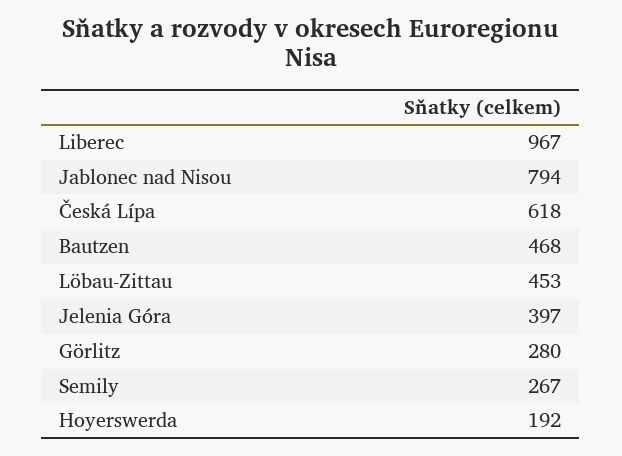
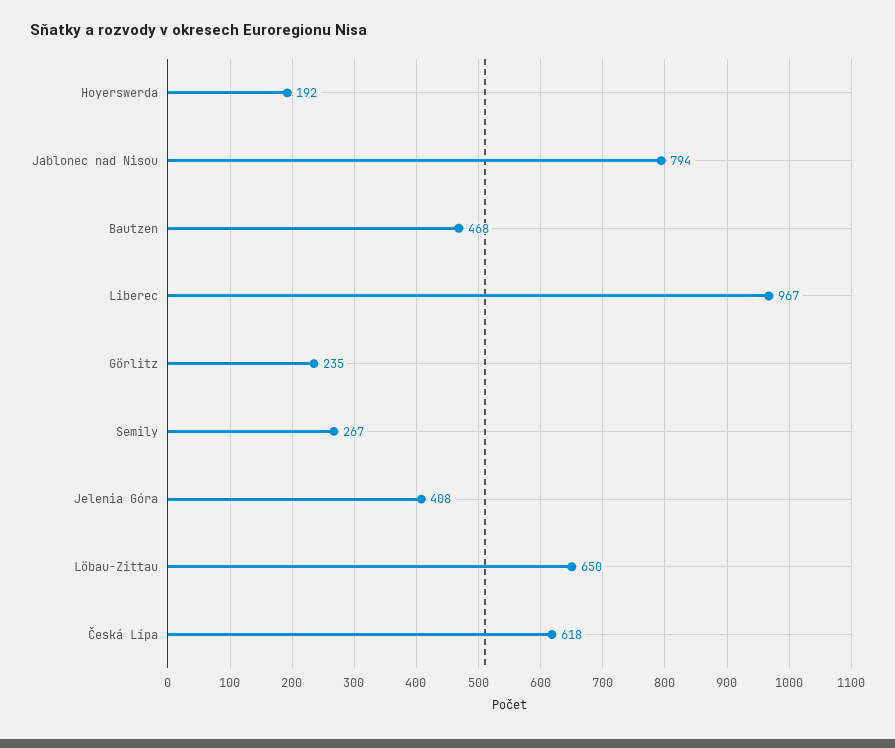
Löbau-Zittau: 453 -> 650
Jelenia Góra: 397 -> 408
Görlitz: 280 -> 235

